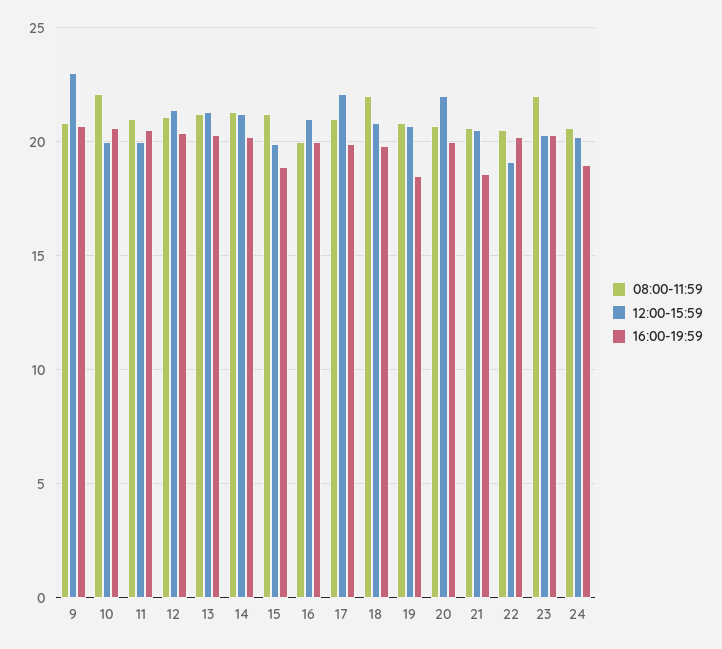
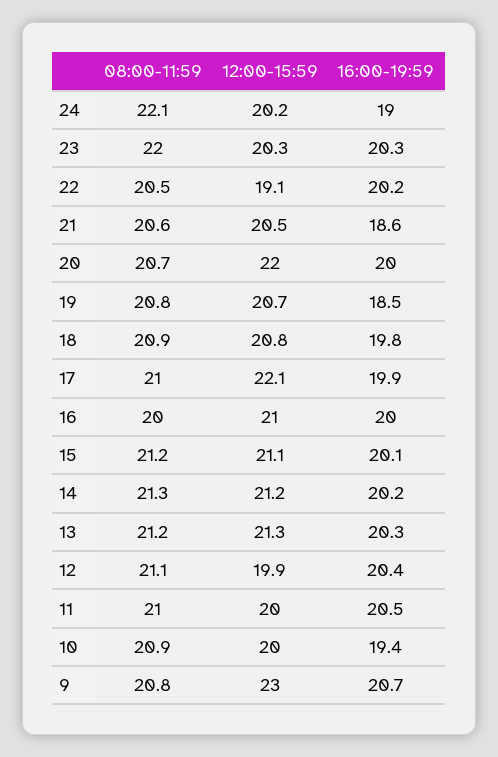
08:00-11:59, 10: 22 -> 20.9
16:00-19:59, 10: 20.5 -> 19.4
12:00-15:59, 12: 21.5 -> 19.9
12:00-15:59, 15: 20 -> 21.1
16:00-19:59, 15: 19 -> 20.1
08:00-11:59, 18: 22 -> 20.9
08:00-11:59, 24: 20.5 -> 22.1

